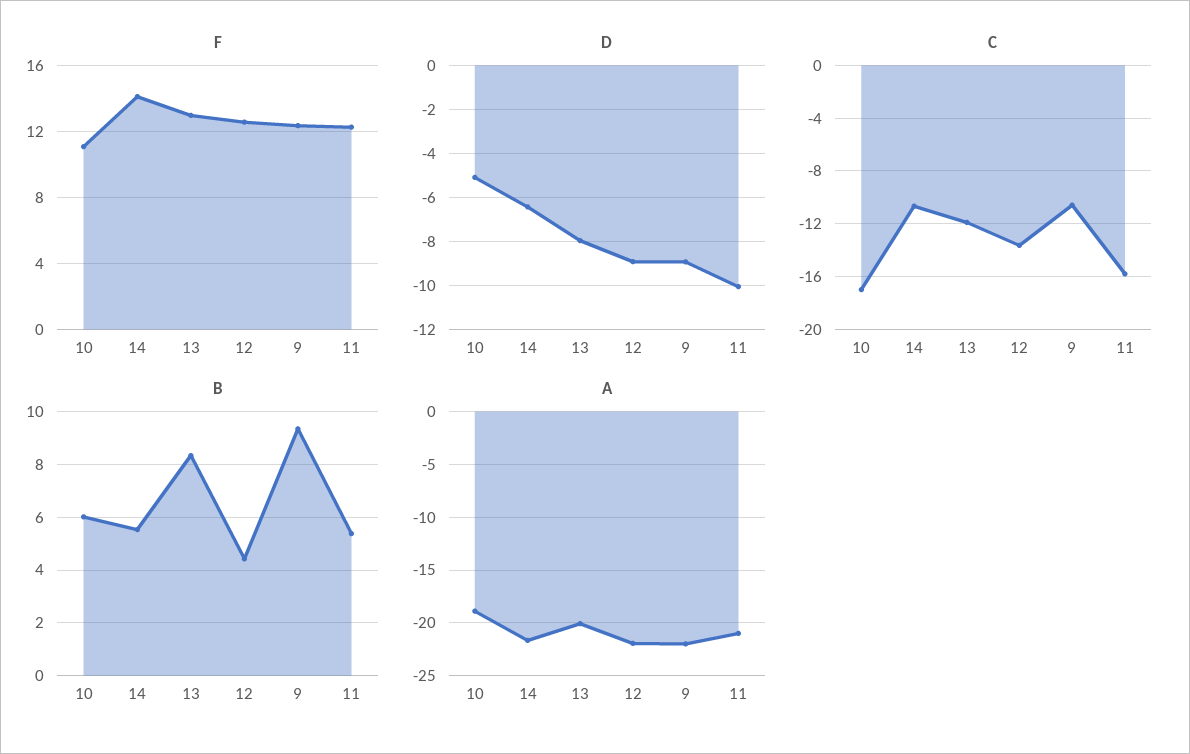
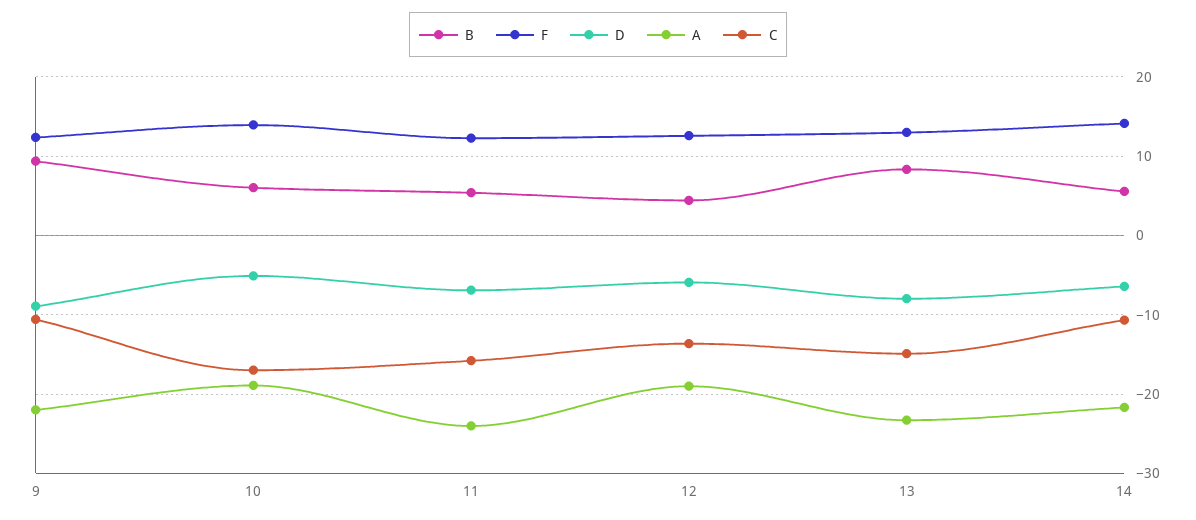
F, 10: 11 -> 14
D, 12: -9 -> -6
D, 11: -10 -> -7
C, 13: -12 -> -15
A, 13: -20 -> -23
A, 12: -22 -> -19
A, 11: -21 -> -24

